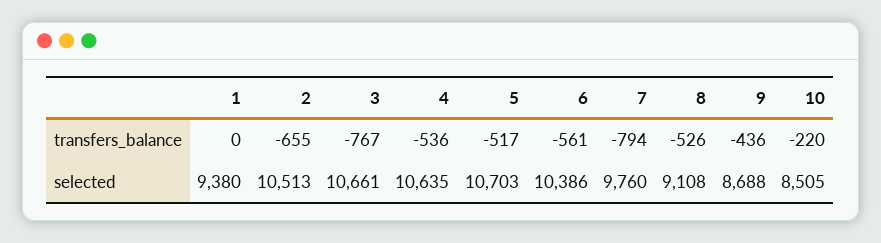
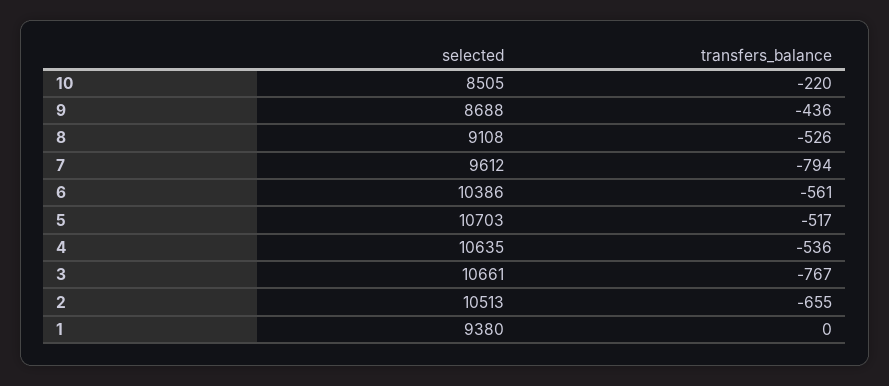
7, selected: 9760 -> 9612

